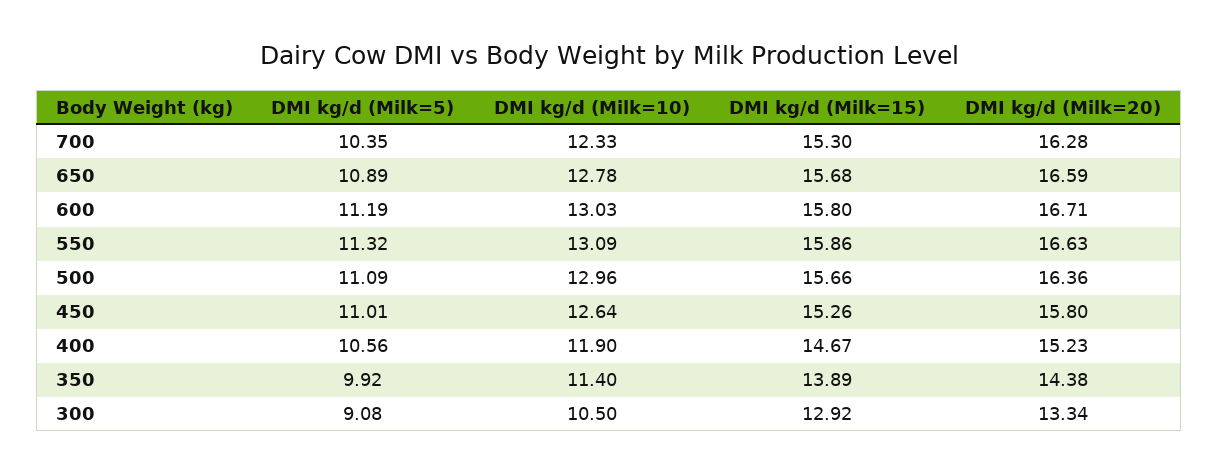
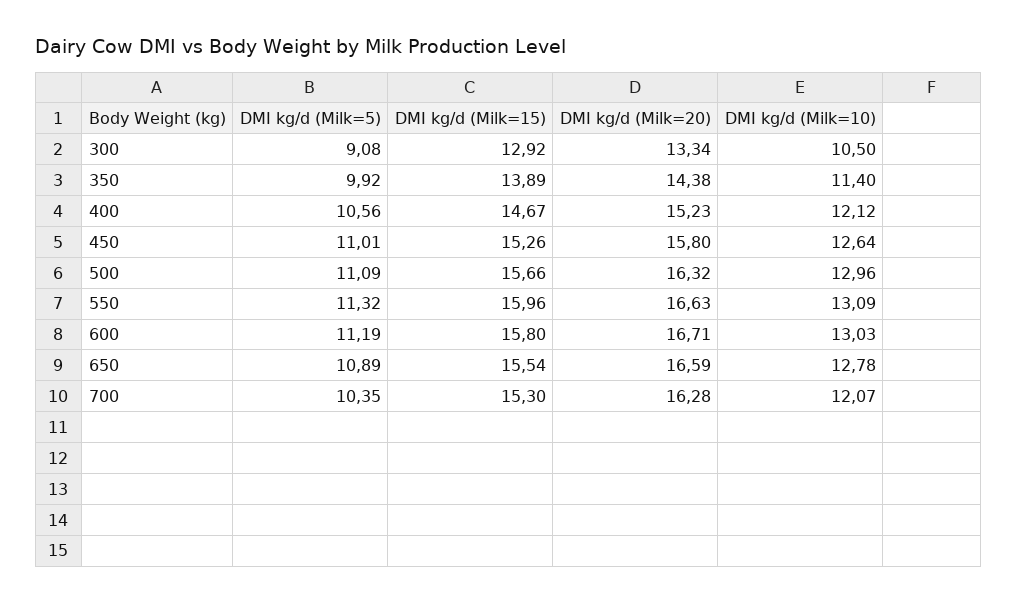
DMI kg/d (Milk=10), 700: 12.33 -> 12.07
DMI kg/d (Milk=15), 650: 15.68 -> 15.54
DMI kg/d (Milk=15), 550: 15.86 -> 15.96
DMI kg/d (Milk=20), 500: 16.36 -> 16.32
DMI kg/d (Milk=10), 400: 11.9 -> 12.12

